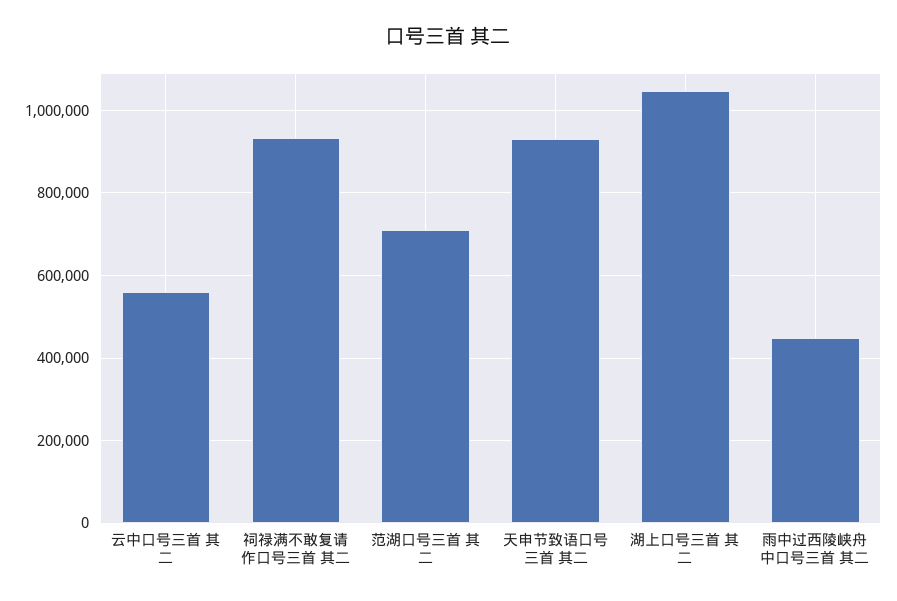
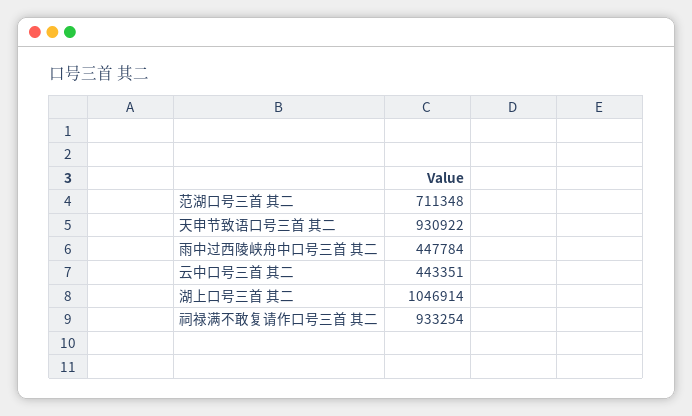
云中口号三首 其二: 560000 -> 443351

